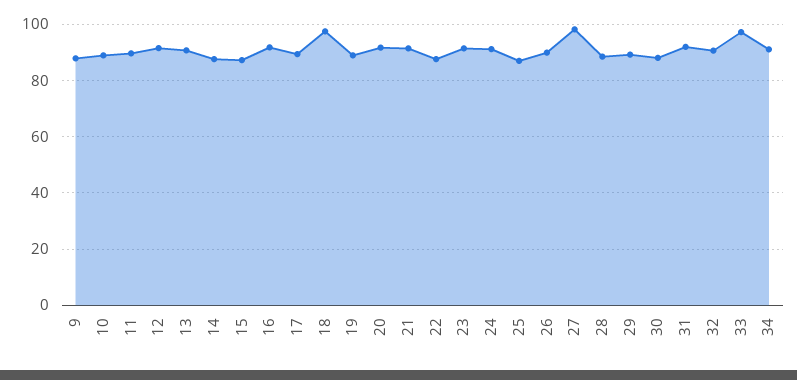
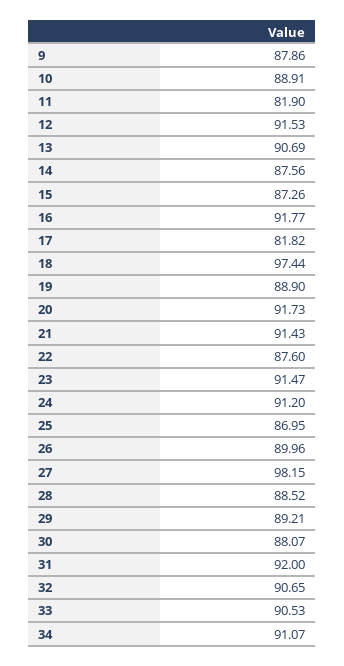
11: 90 -> 81.9
17: 90 -> 81.82
33: 97.5 -> 90.53

